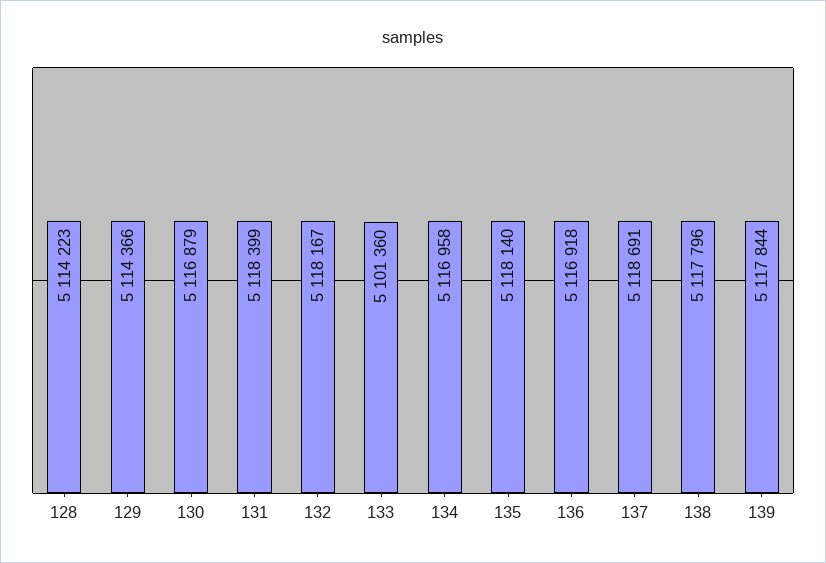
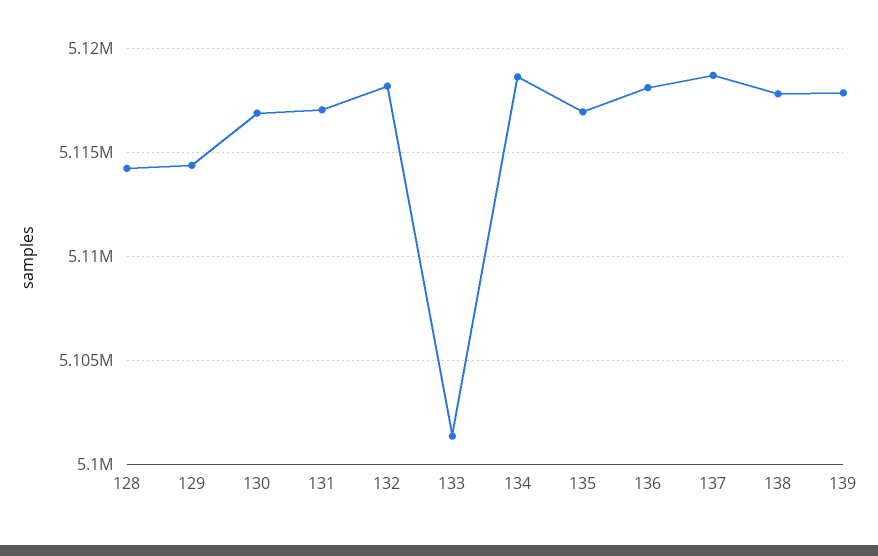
131: 5118399 -> 5117000
134: 5116958 -> 5118500
135: 5118140 -> 5117000
136: 5116918 -> 5118000

